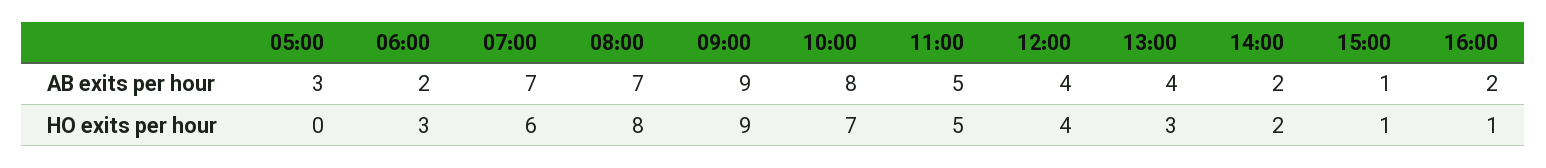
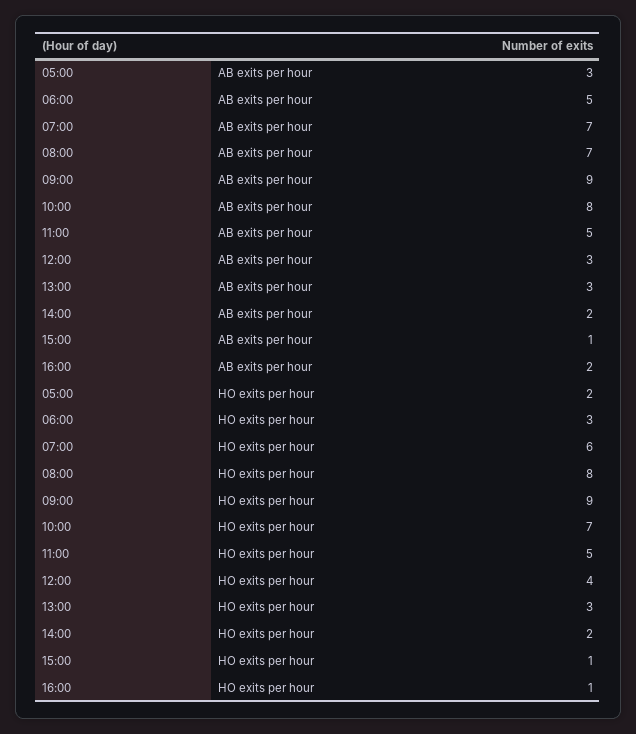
06:00, AB exits per hour: 2 -> 5
12:00, AB exits per hour: 4 -> 3
13:00, AB exits per hour: 4 -> 3
05:00, HO exits per hour: 0 -> 2

